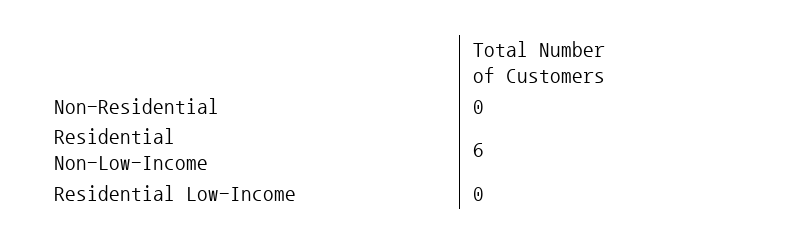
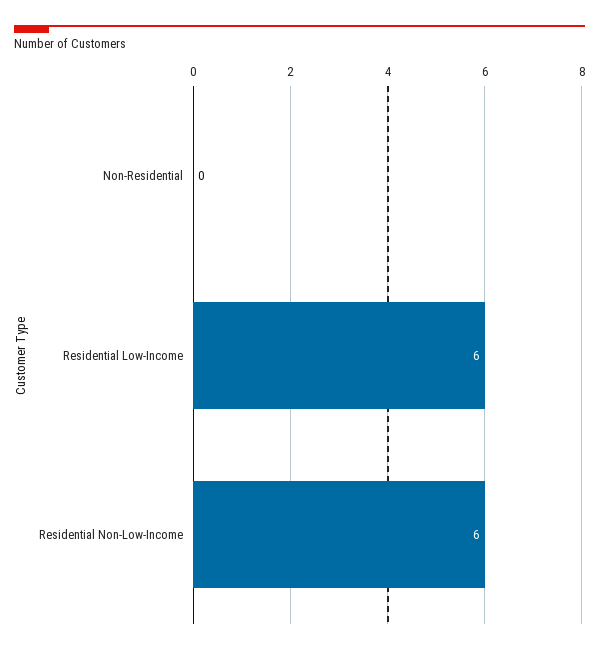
Residential Low-Income: 0 -> 6

